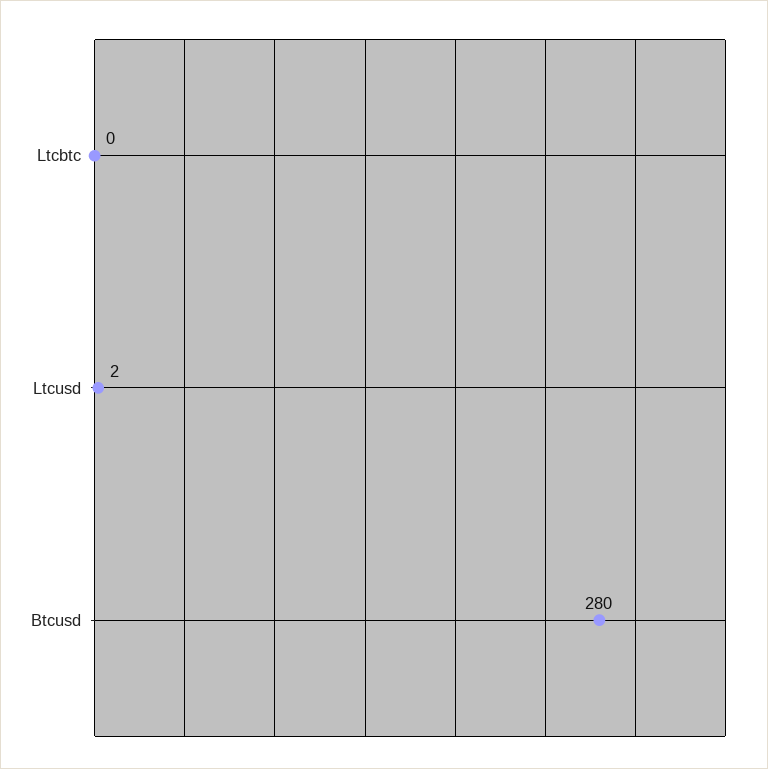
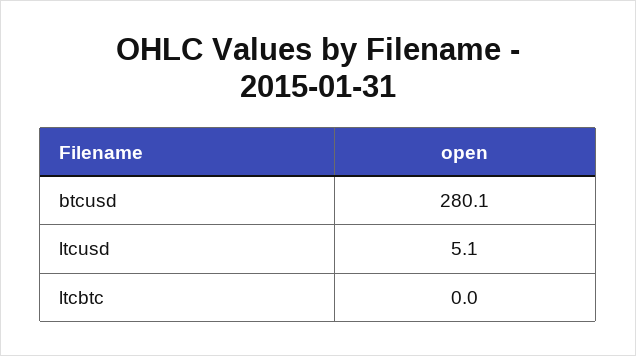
Ltcusd: 2 -> 5.1

